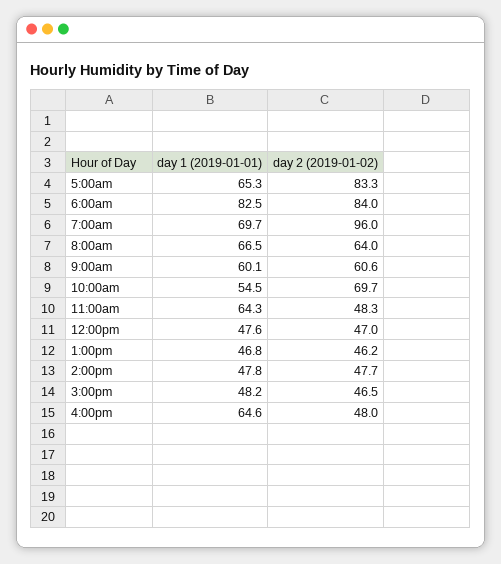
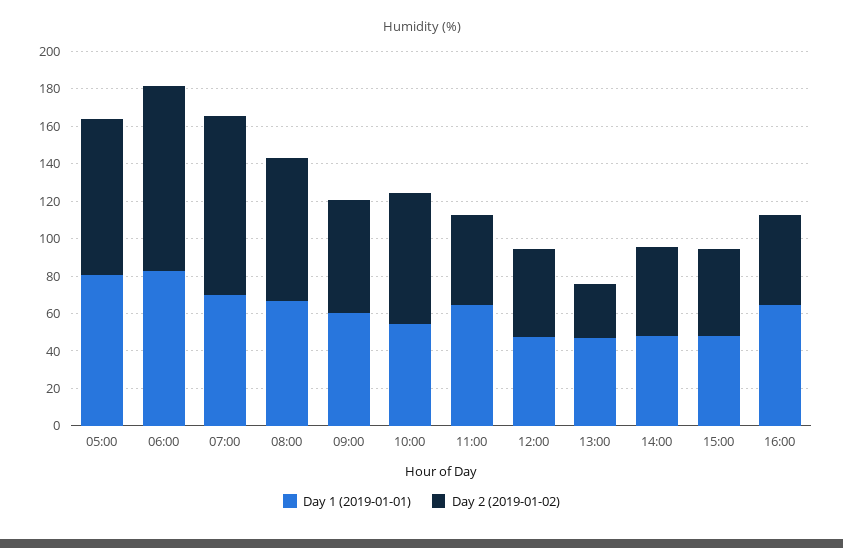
day 1 (2019-01-01), 5:00am: 65.3 -> 80
day 2 (2019-01-02), 6:00am: 84 -> 100
day 2 (2019-01-02), 8:00am: 64 -> 75
day 2 (2019-01-02), 1:00pm: 46.2 -> 30

